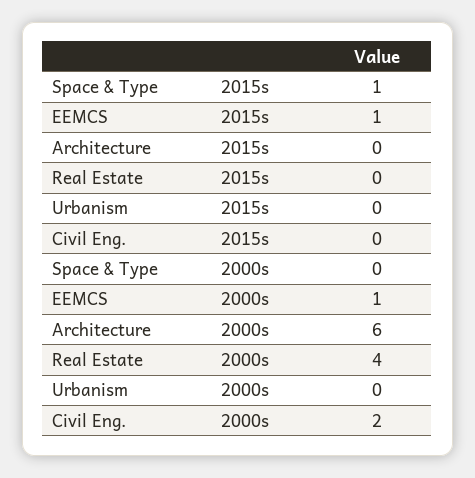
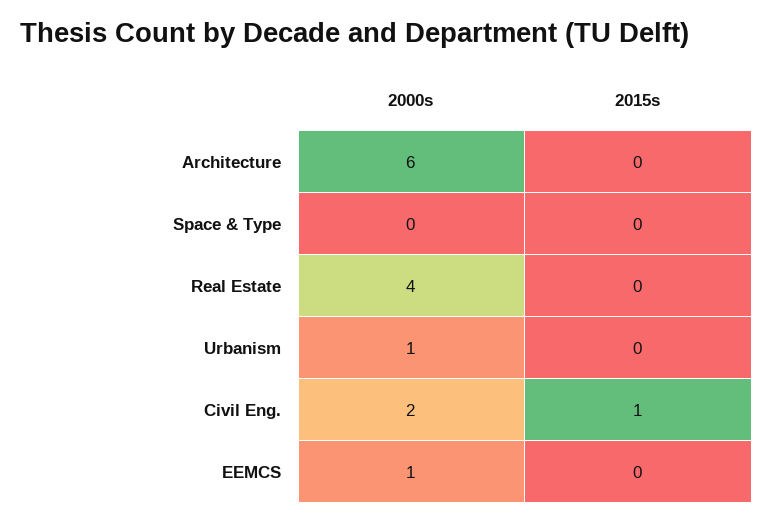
Space & Type, 2015s: 1 -> 0
EEMCS, 2015s: 1 -> 0
Civil Eng., 2015s: 0 -> 1
Urbanism, 2000s: 0 -> 1

